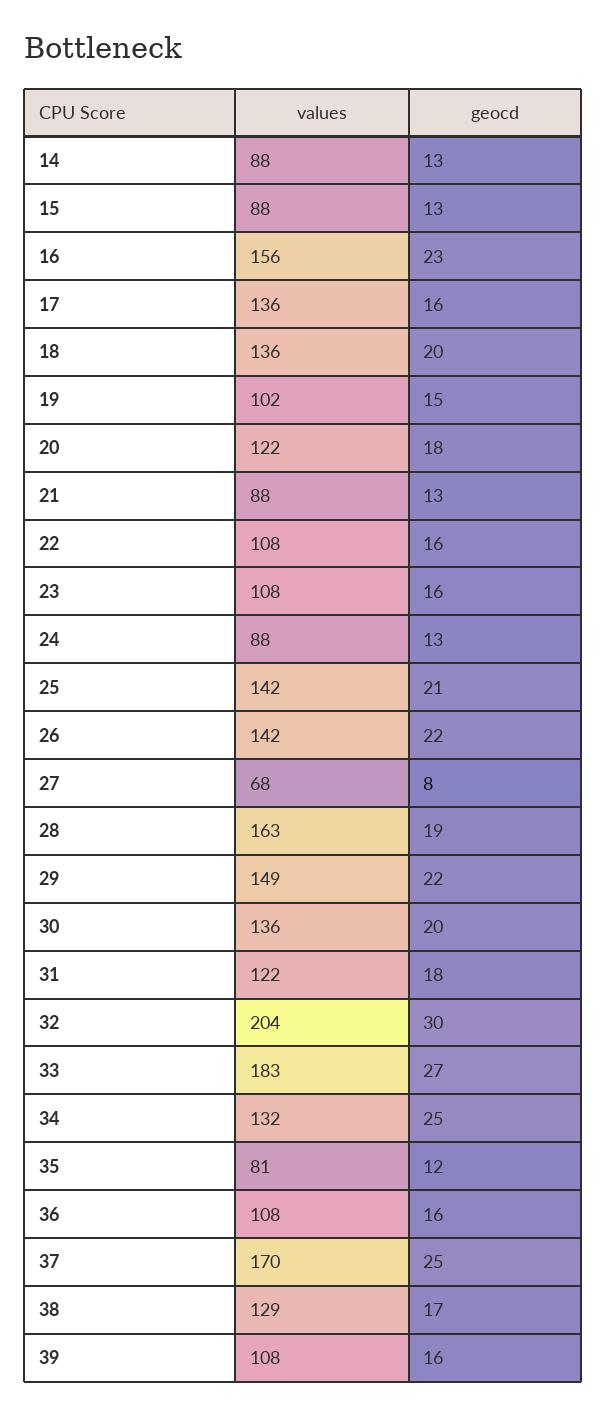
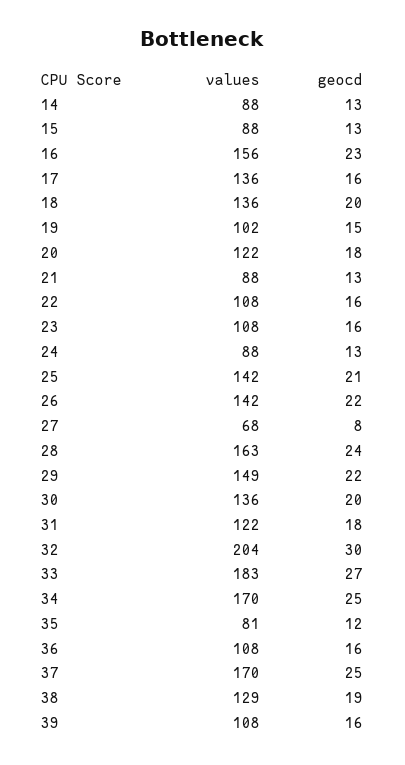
geocd, 28: 19 -> 24
values, 34: 132 -> 170
geocd, 38: 17 -> 19

